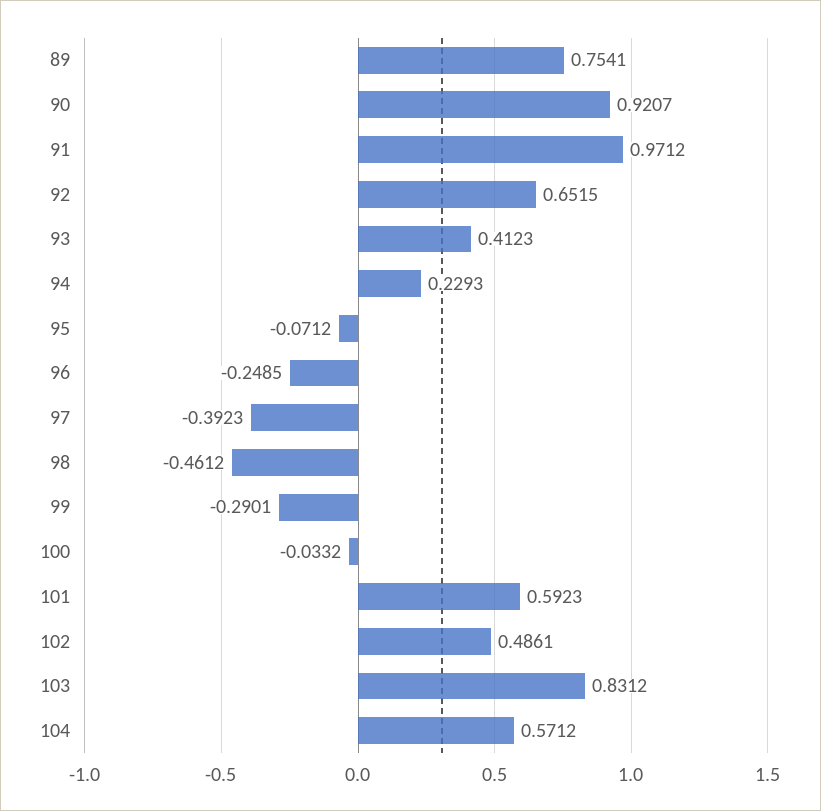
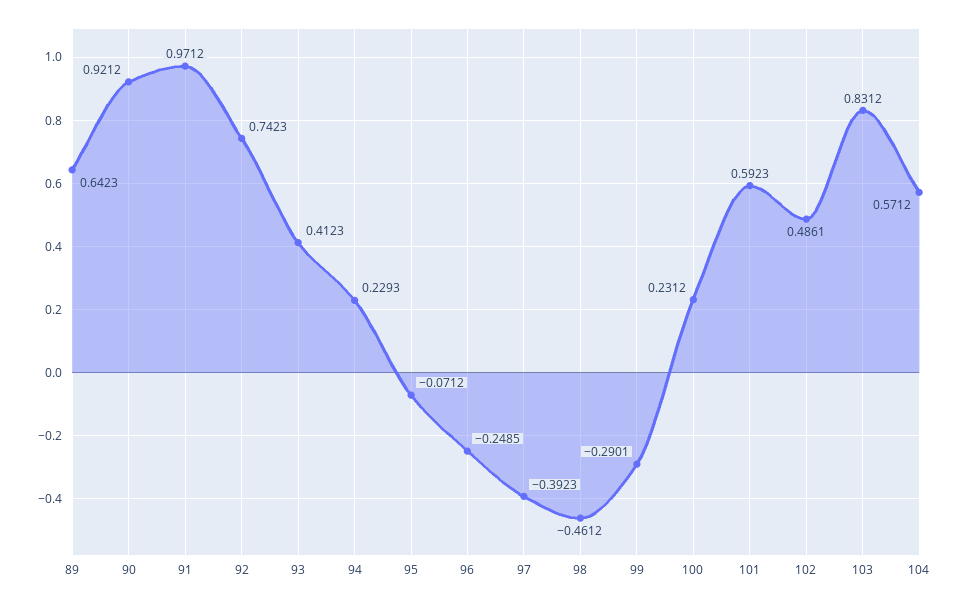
89: 0.7541 -> 0.6423
90: 0.9207 -> 0.9212
92: 0.6515 -> 0.7423
100: -0.0332 -> 0.2312

